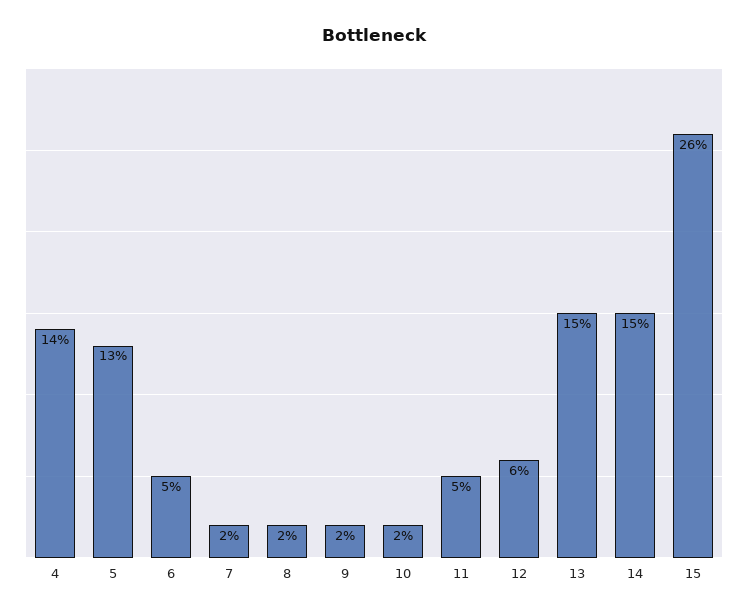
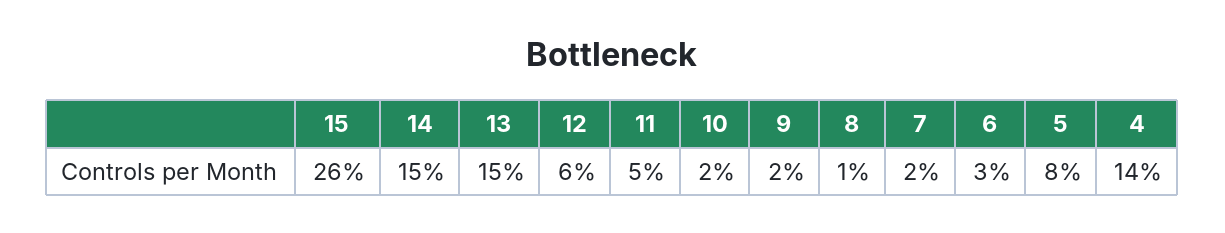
5: 13 -> 8
6: 5 -> 3
8: 2 -> 1

